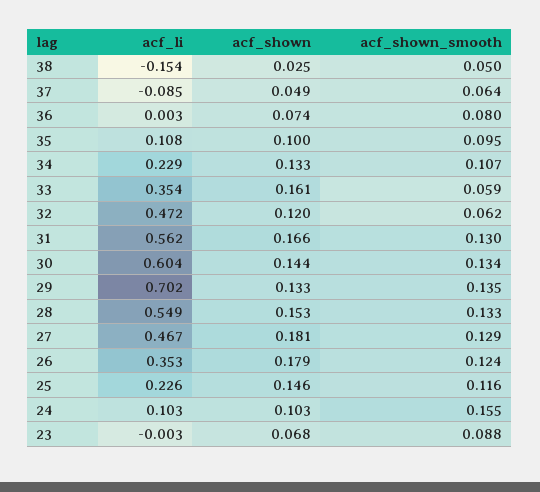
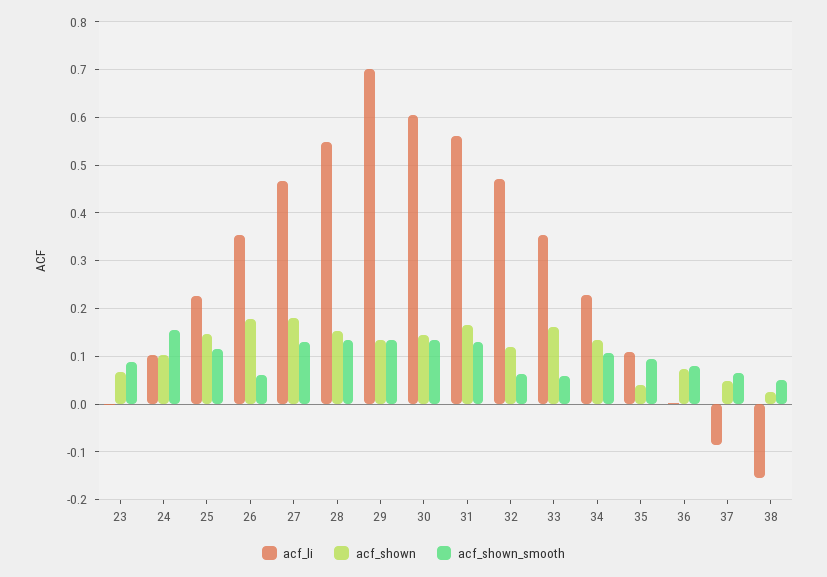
acf_shown, 35: 0.1 -> 0.04
acf_shown_smooth, 26: 0.124 -> 0.06

